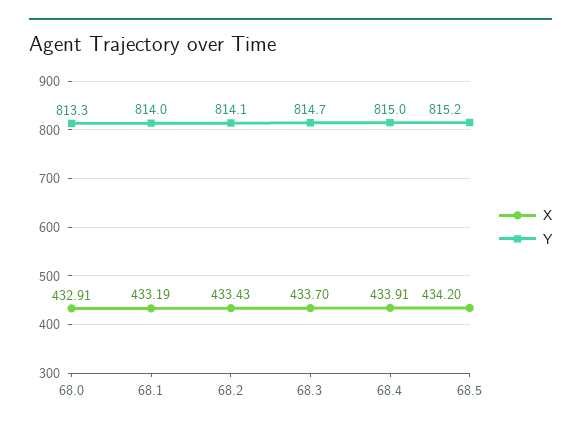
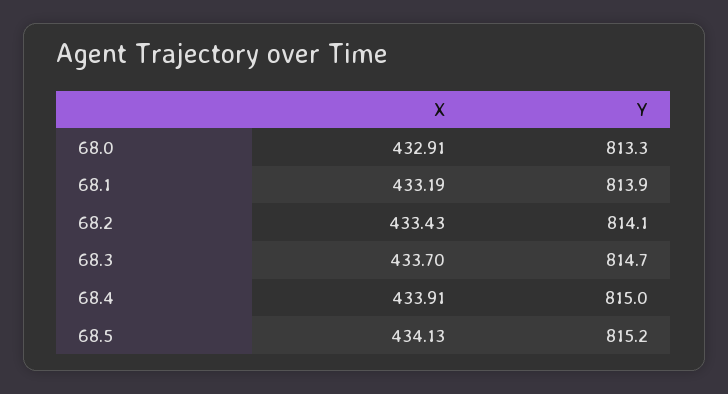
Y, 68.1: 814 -> 813.9
X, 68.5: 434.2 -> 434.13

